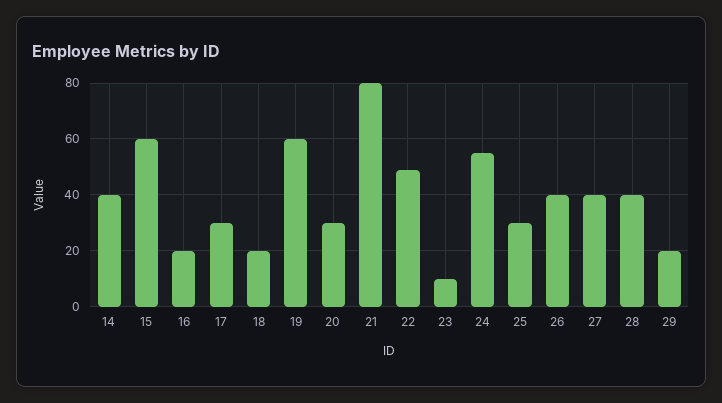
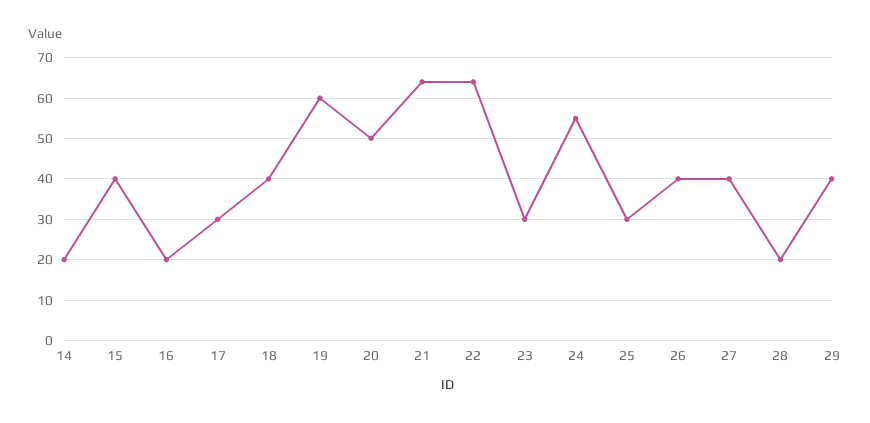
14: 40 -> 20
15: 60 -> 40
18: 20 -> 40
20: 30 -> 50
21: 80 -> 65
22: 50 -> 65
23: 10 -> 30
28: 40 -> 20
29: 20 -> 40

